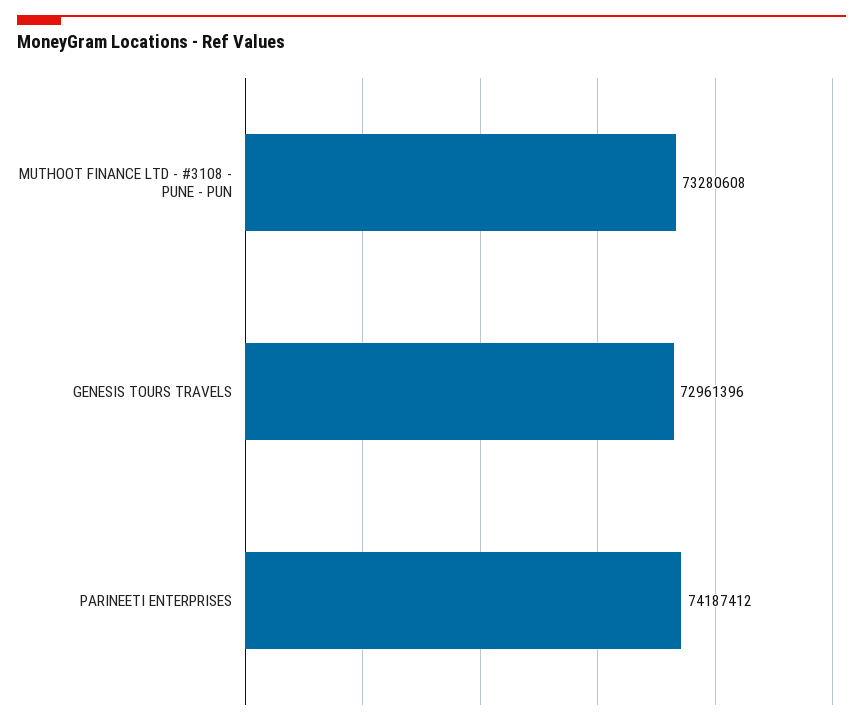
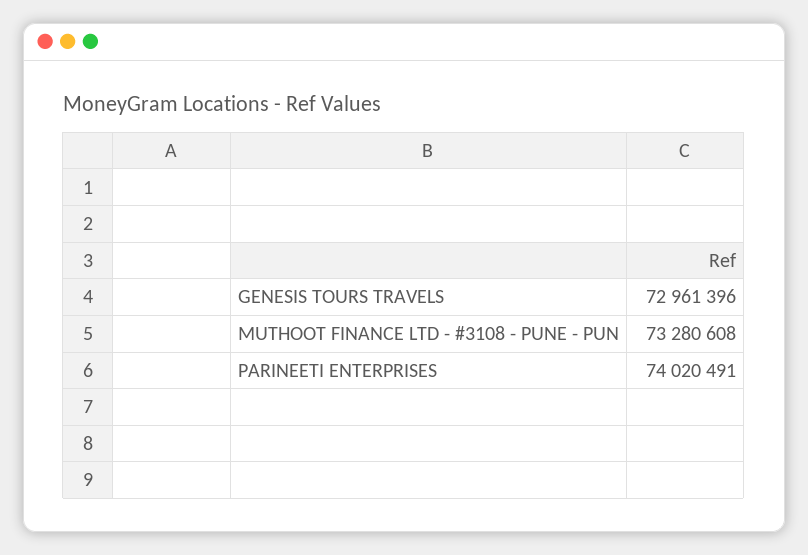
PARINEETI ENTERPRISES: 74187412 -> 74020491

